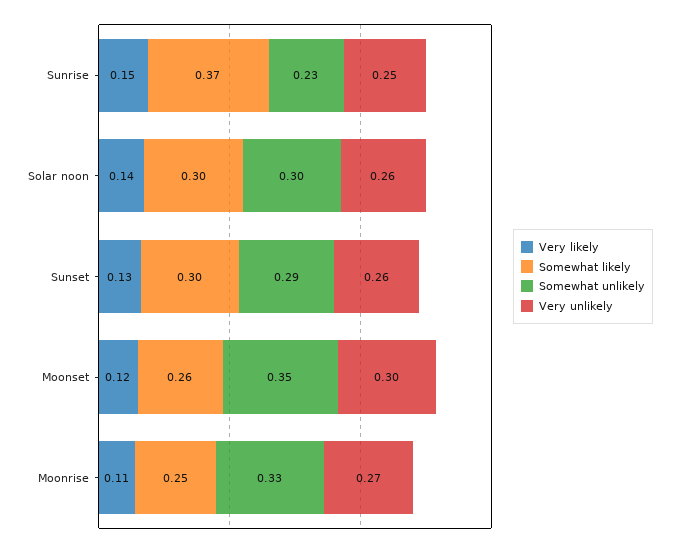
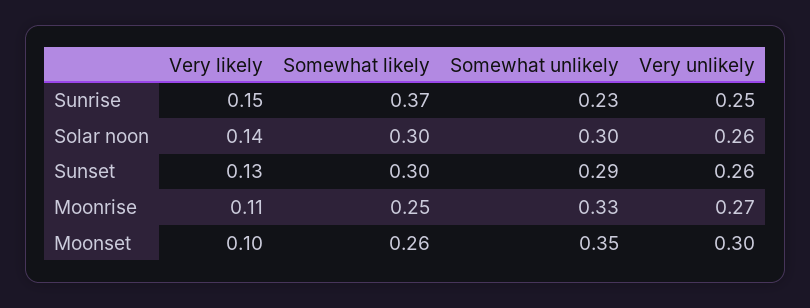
Very likely, Moonset: 0.12 -> 0.1

